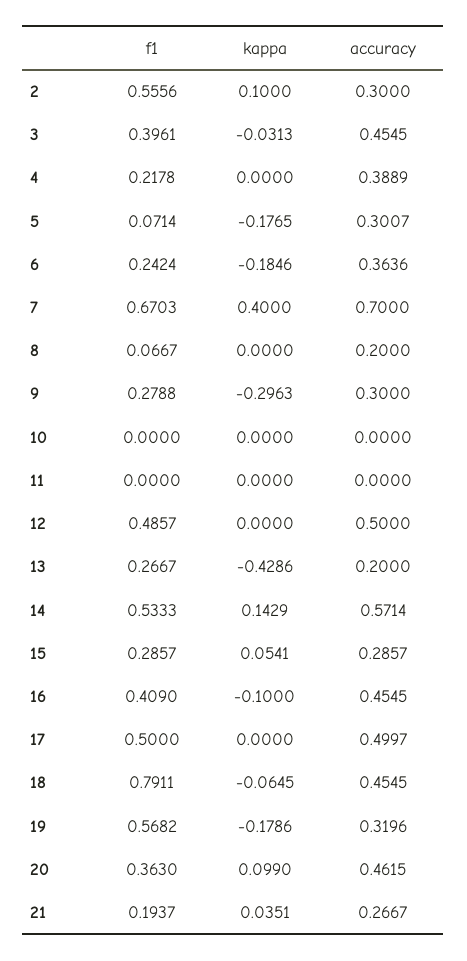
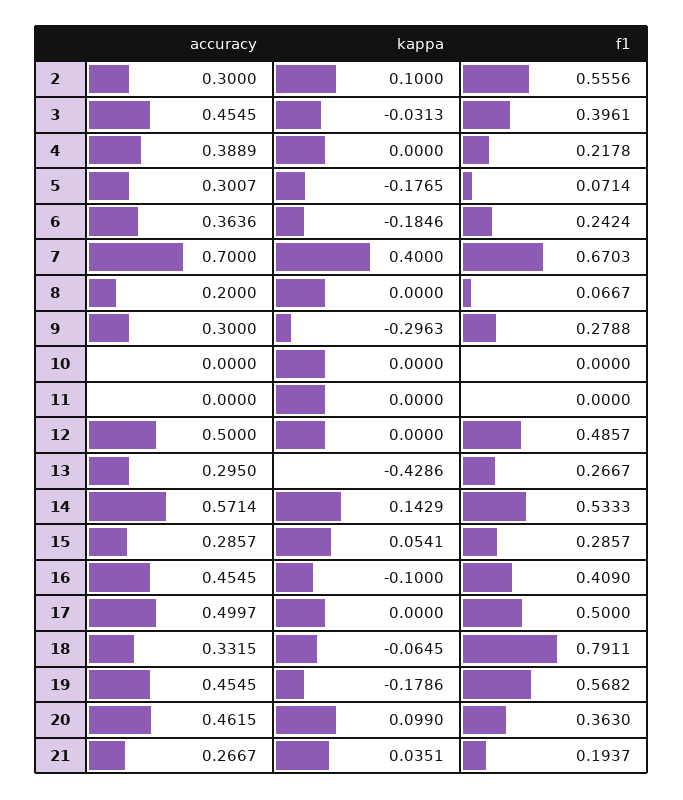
accuracy, 13: 0.2 -> 0.295
accuracy, 18: 0.4545 -> 0.3315
accuracy, 19: 0.3196 -> 0.4545

